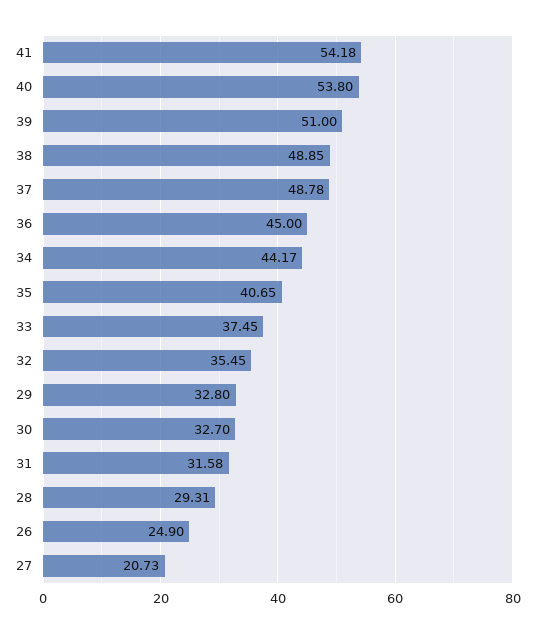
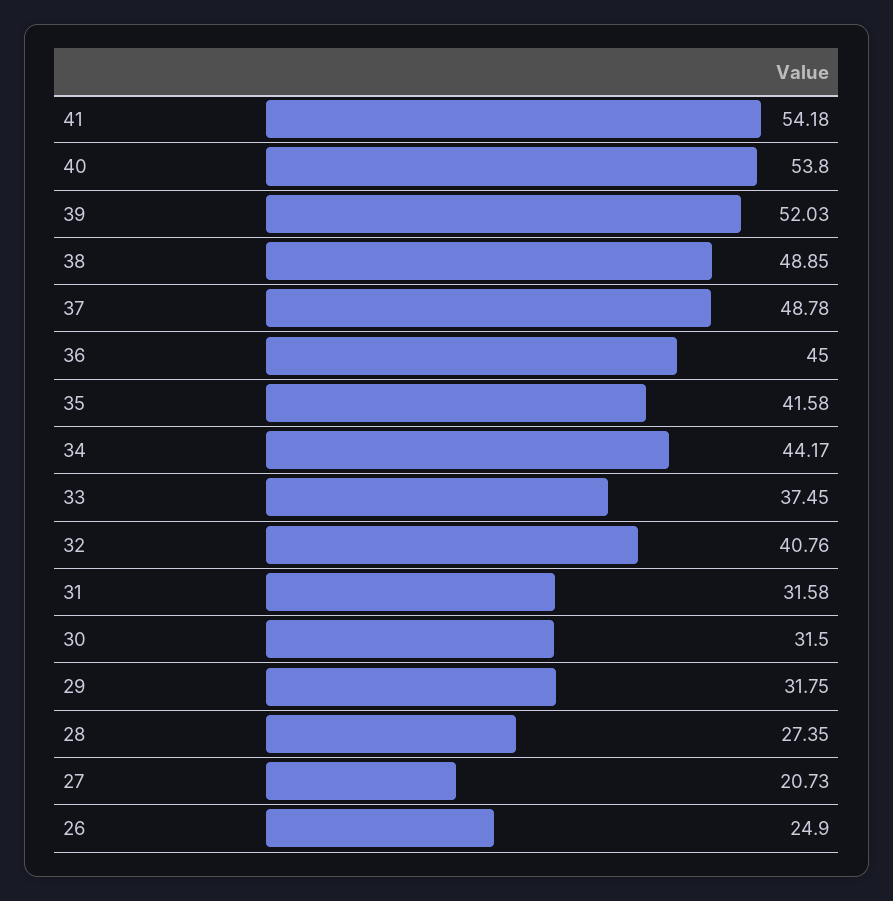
39: 51 -> 52.03
35: 40.65 -> 41.58
32: 35.45 -> 40.76
29: 32.8 -> 31.75
30: 32.7 -> 31.5
28: 29.31 -> 27.35

